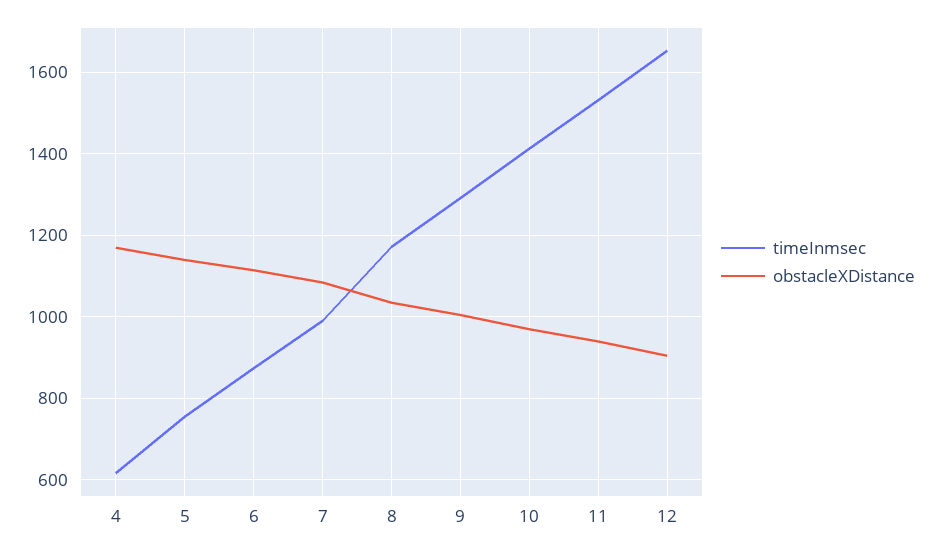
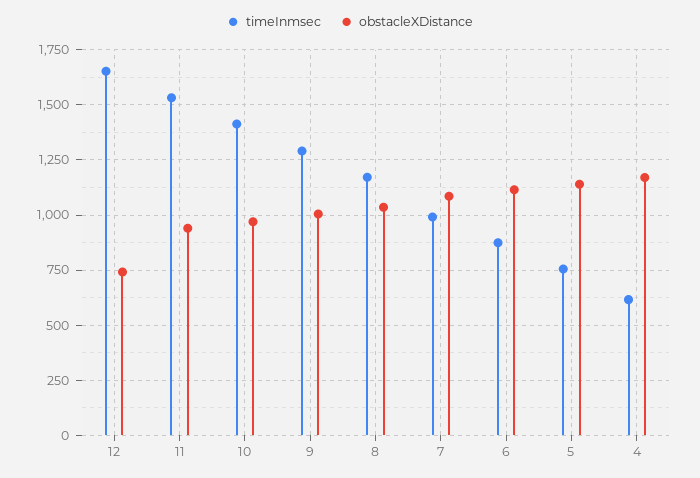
obstacleXDistance, 12: 900 -> 750

